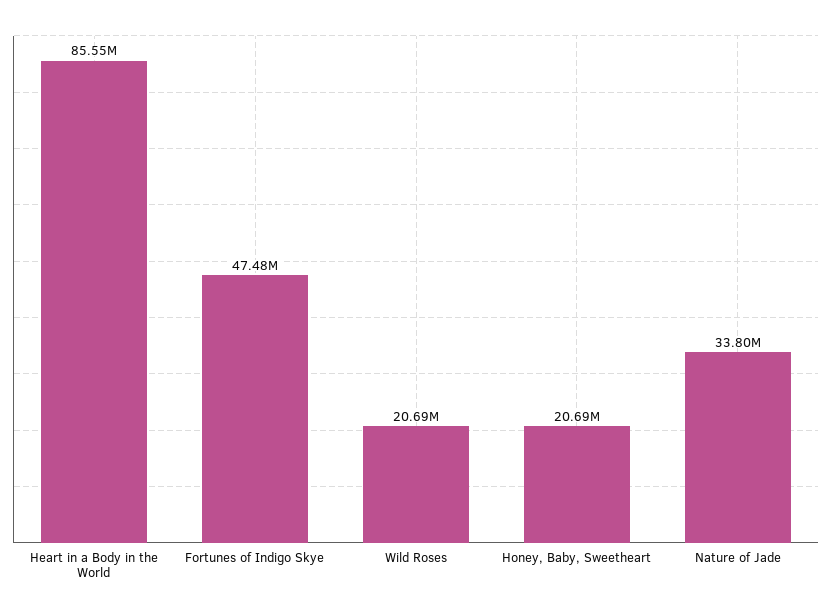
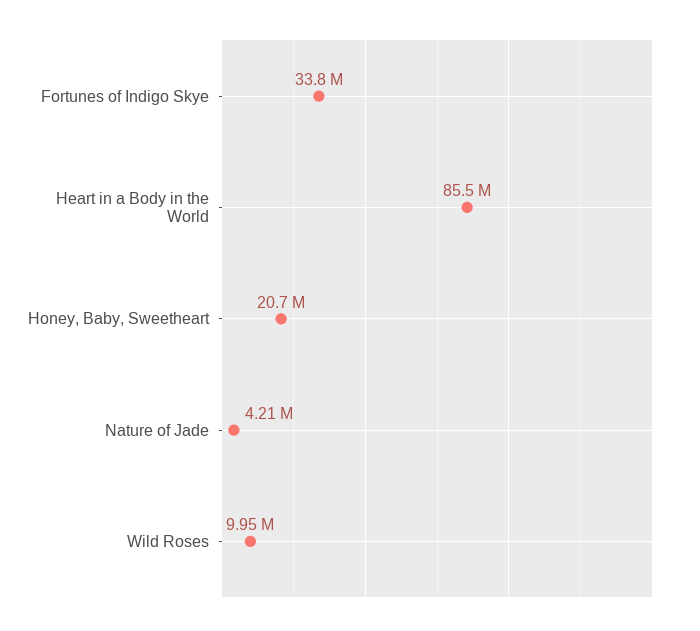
Fortunes of Indigo Skye: 47480000 -> 33800000
Wild Roses: 20690000 -> 9950000
Nature of Jade: 33800000 -> 4210000

